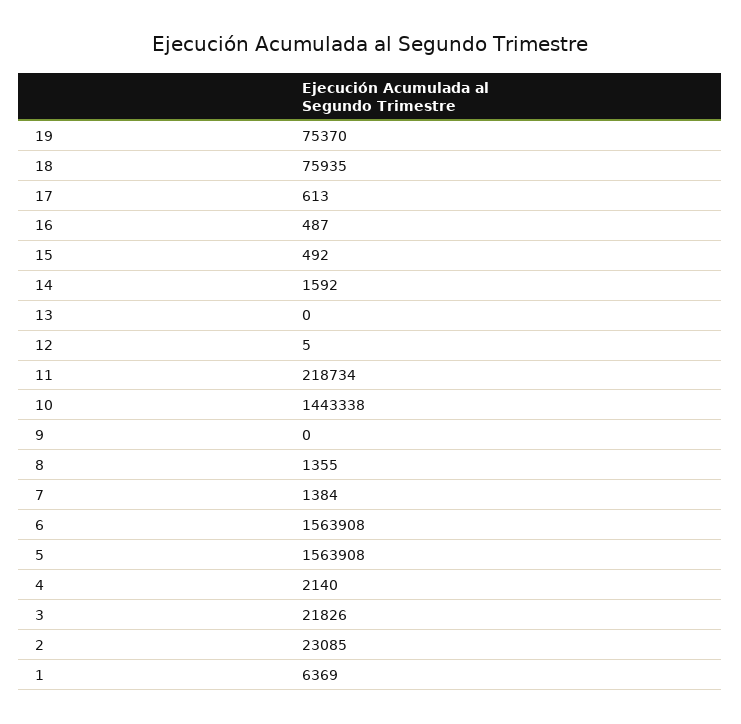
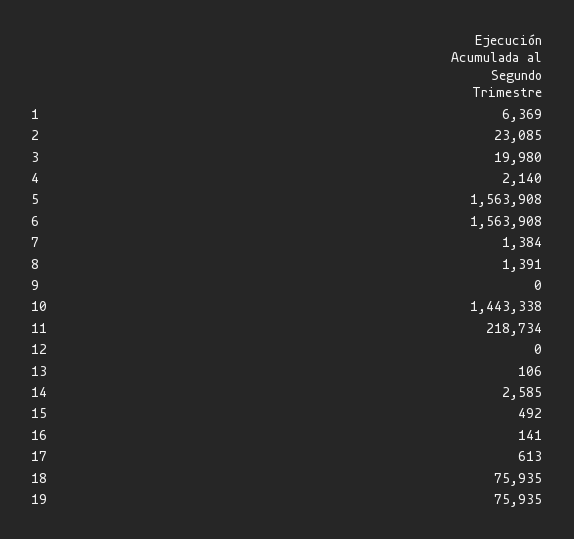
19: 75370 -> 75935
16: 487 -> 141
14: 1592 -> 2585
13: 0 -> 106
12: 5 -> 0
8: 1355 -> 1391
3: 21826 -> 19980

